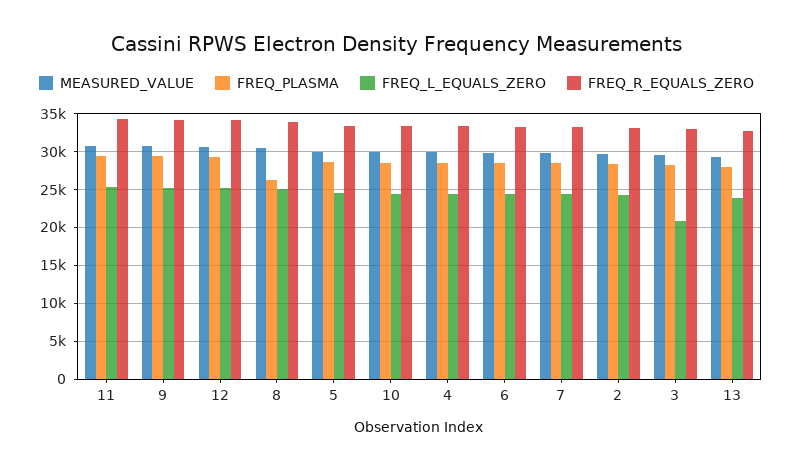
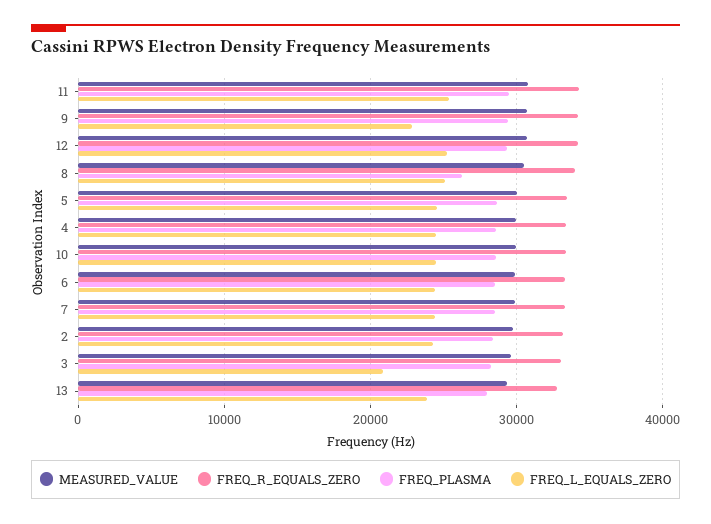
FREQ_L_EQUALS_ZERO, 9: 25000 -> 23000

